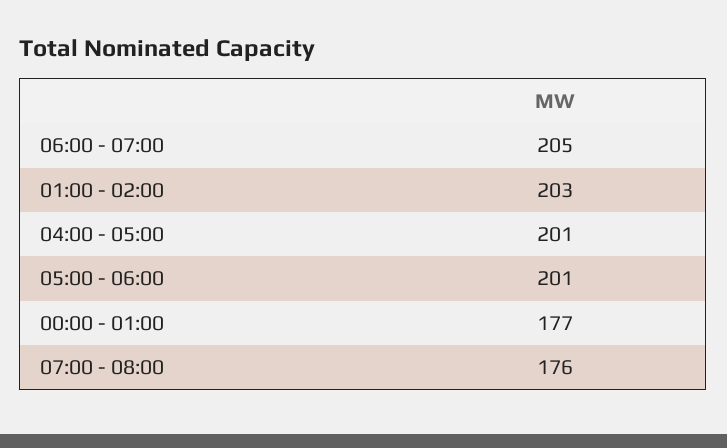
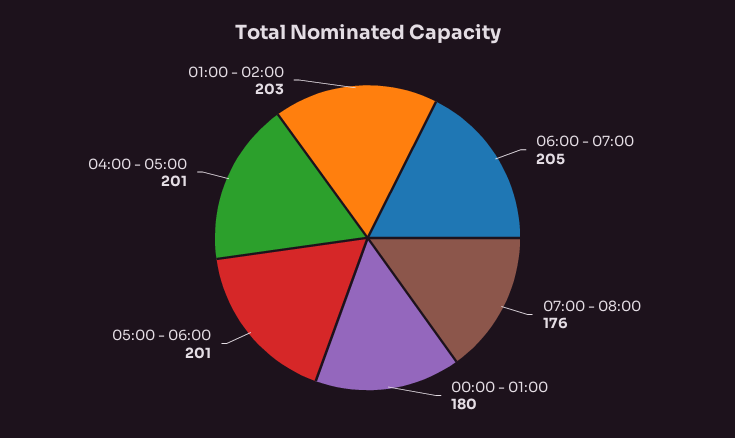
00:00 - 01:00: 177 -> 180

